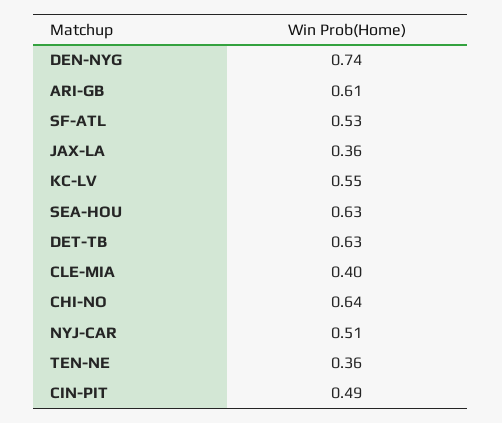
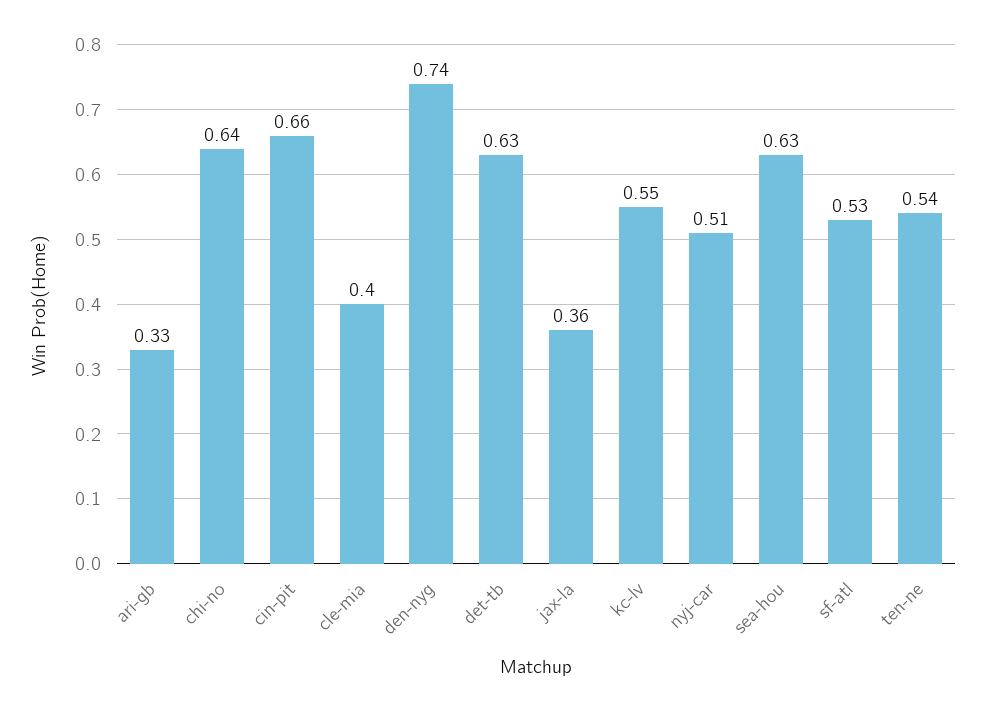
ARI-GB: 0.61 -> 0.33
TEN-NE: 0.36 -> 0.54
CIN-PIT: 0.49 -> 0.66

